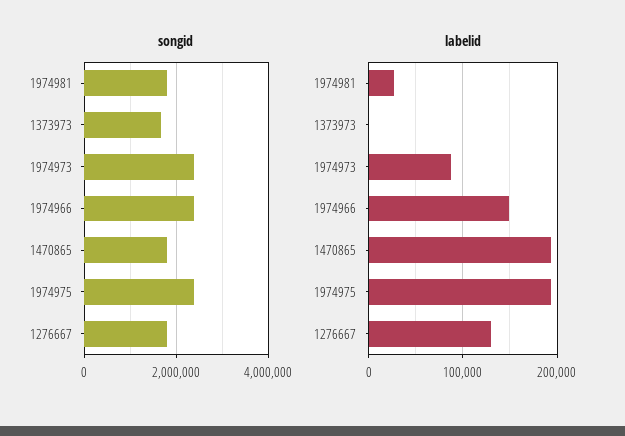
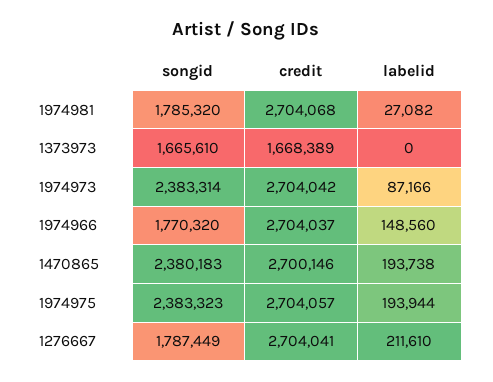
songid, 1974966: 2400000 -> 1770320
songid, 1470865: 1800000 -> 2380183
labelid, 1276667: 130000 -> 211610
credit, 1974981: none -> 2704068
credit, 1373973: none -> 1668389
credit, 1974973: none -> 2704042
credit, 1974966: none -> 2704037
credit, 1470865: none -> 2700146
credit, 1974975: none -> 2704057
credit, 1276667: none -> 2704041

